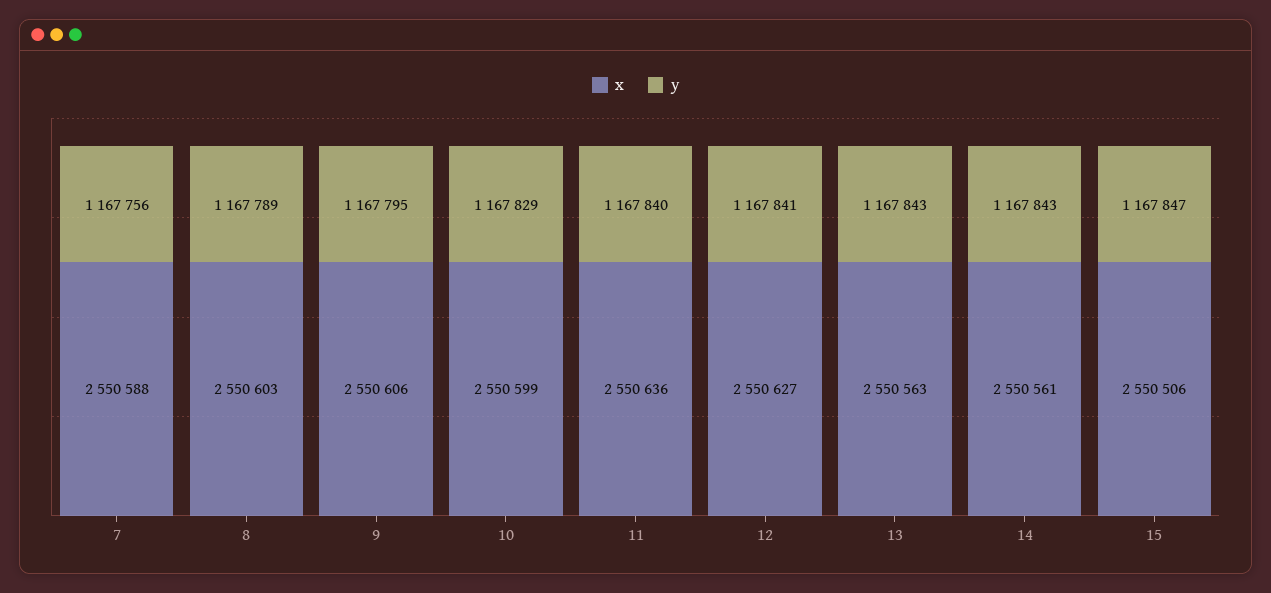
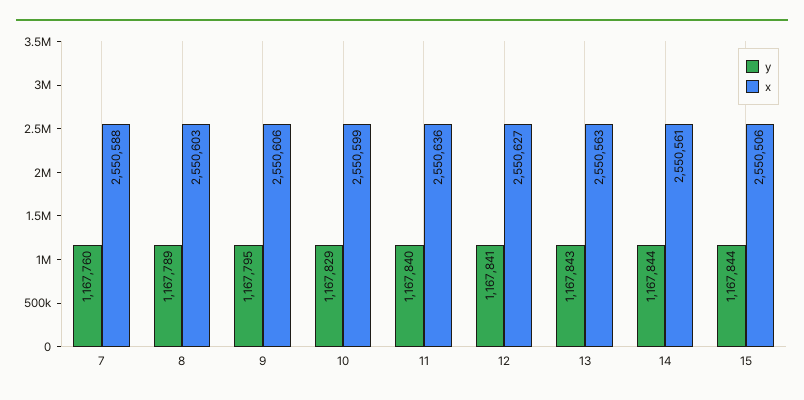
y, 7: 1167756 -> 1167760
y, 14: 1167843 -> 1167844
y, 15: 1167847 -> 1167844

